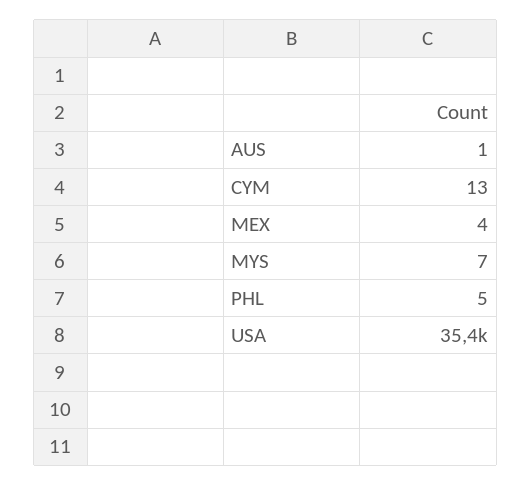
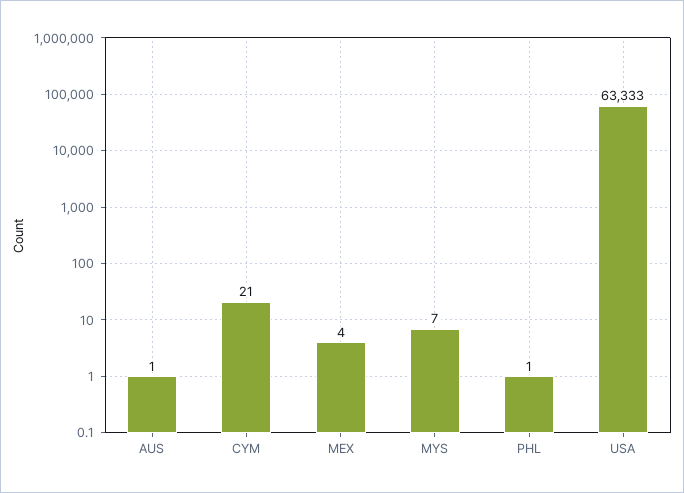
CYM: 13 -> 21
PHL: 5 -> 1
USA: 35400 -> 63333

